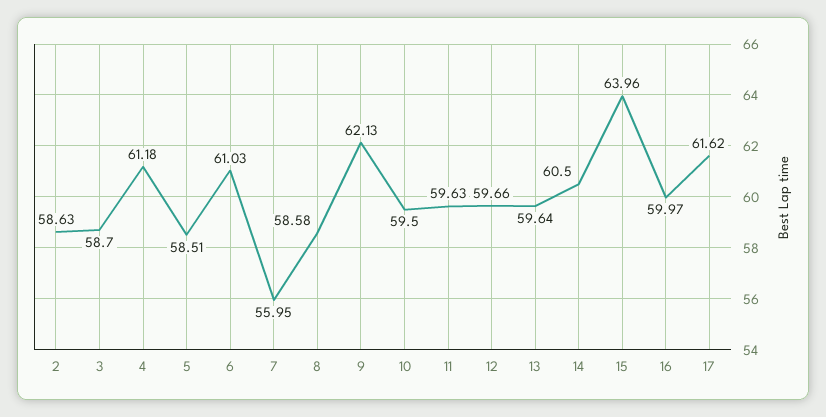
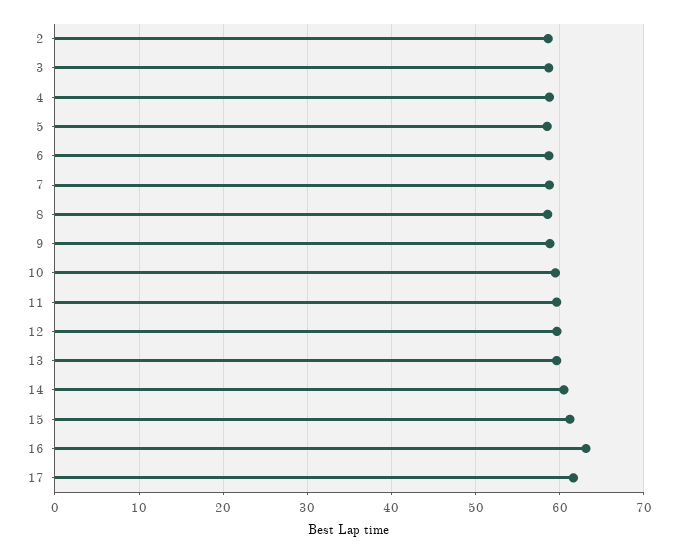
4: 61.18 -> 59
6: 61.03 -> 59
7: 55.95 -> 59
9: 62.13 -> 59
15: 63.96 -> 61
16: 59.97 -> 63

